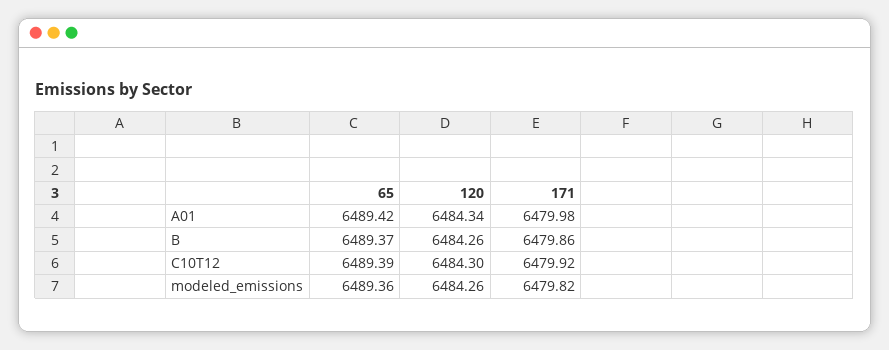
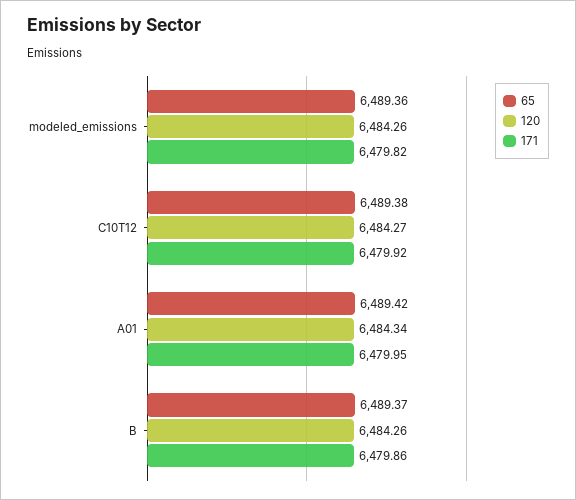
171, A01: 6479.98 -> 6479.95
65, C10T12: 6489.39 -> 6489.38
120, C10T12: 6484.3 -> 6484.27

